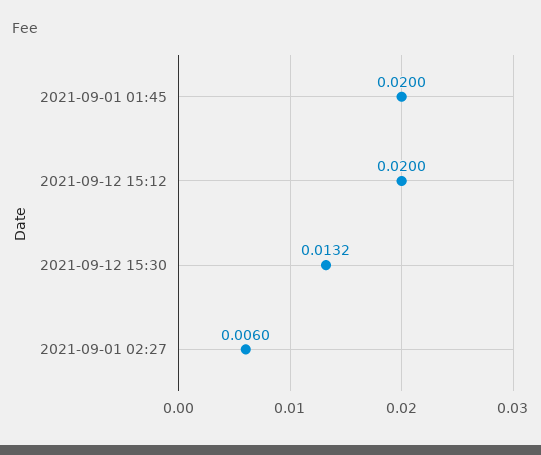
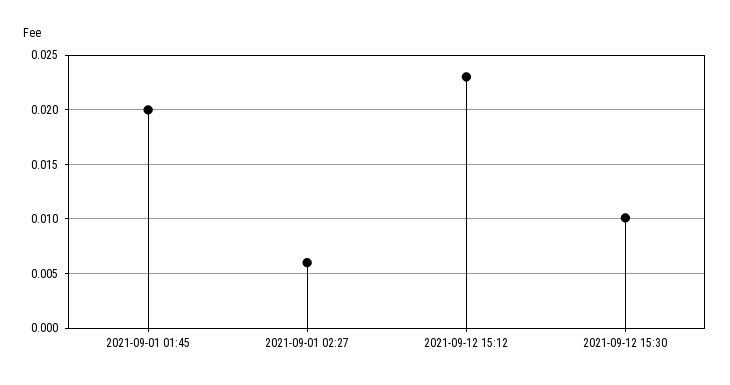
2021-09-12 15:12: 0.02 -> 0.023
2021-09-12 15:30: 0.0132 -> 0.01

